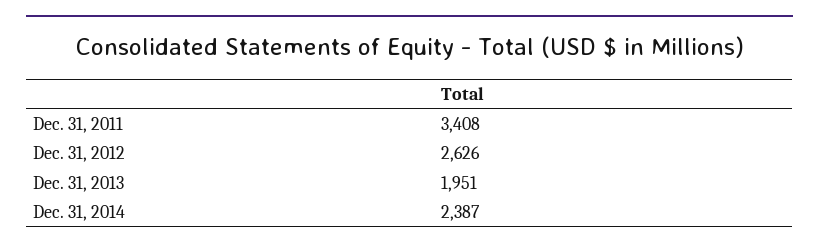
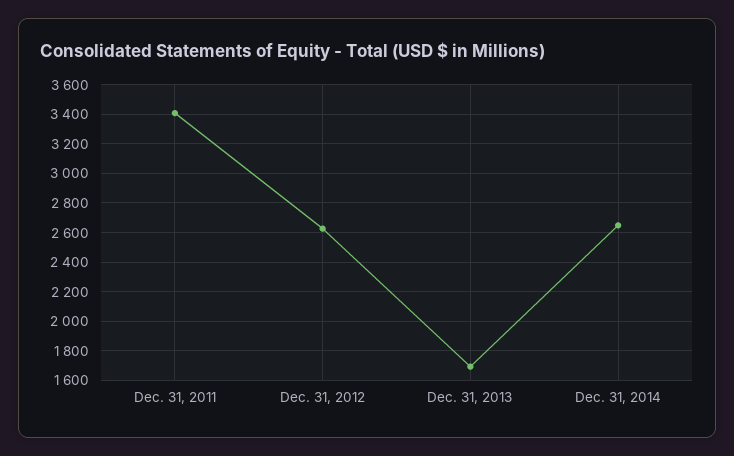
Dec. 31, 2013: 1951 -> 1700
Dec. 31, 2014: 2387 -> 2650

